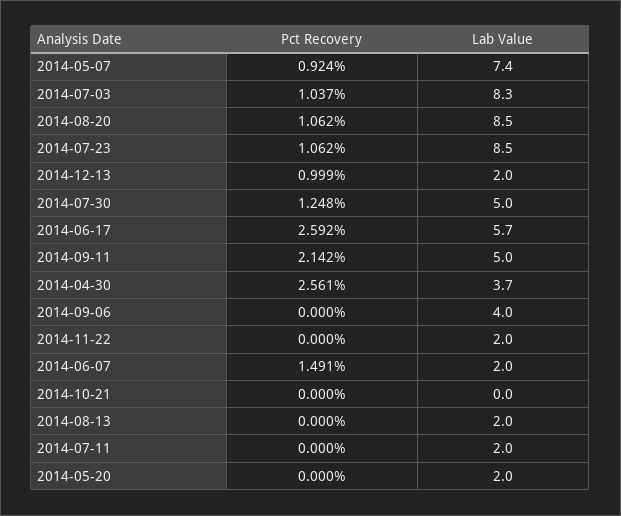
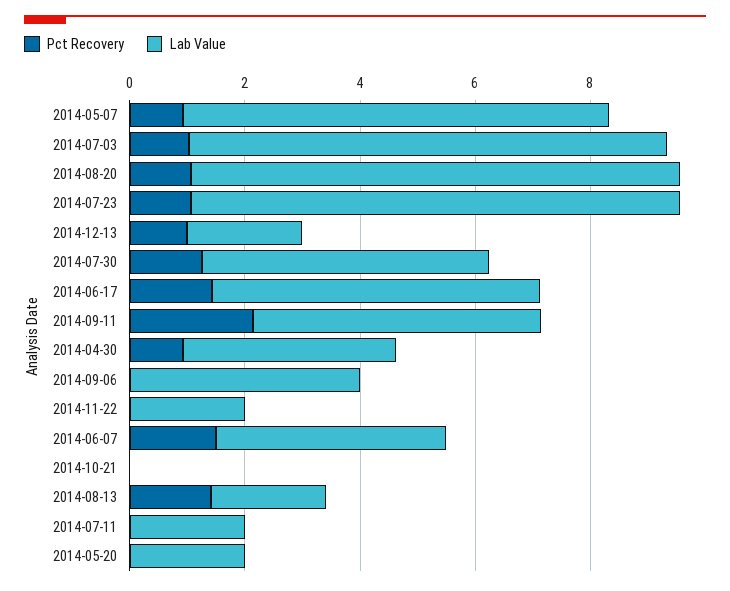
Pct Recovery, 2014-06-17: 2.592 -> 1.5
Pct Recovery, 2014-04-30: 2.561 -> 1
Lab Value, 2014-06-07: 2 -> 4
Pct Recovery, 2014-08-13: 0 -> 1.5

